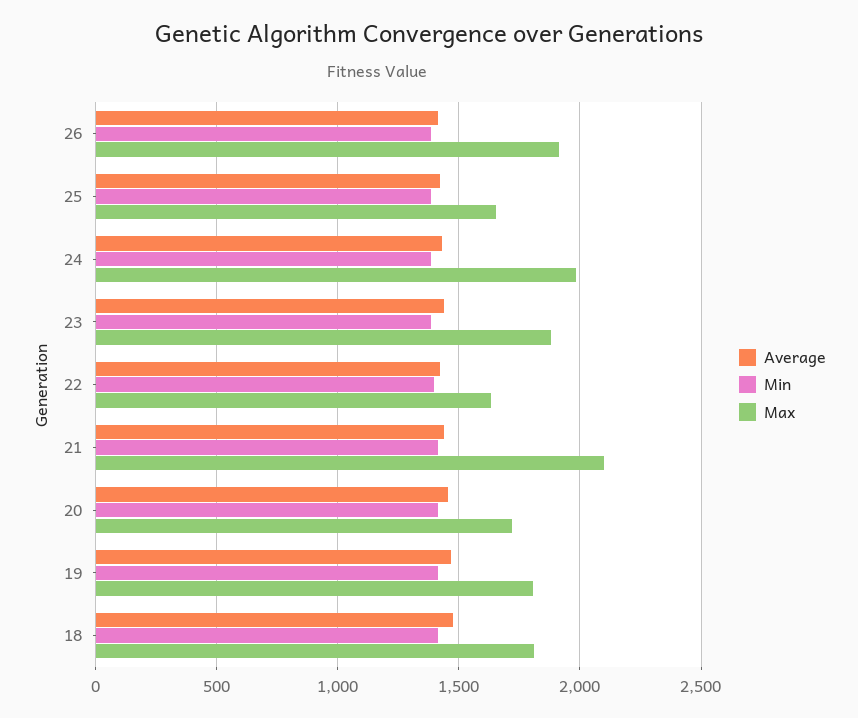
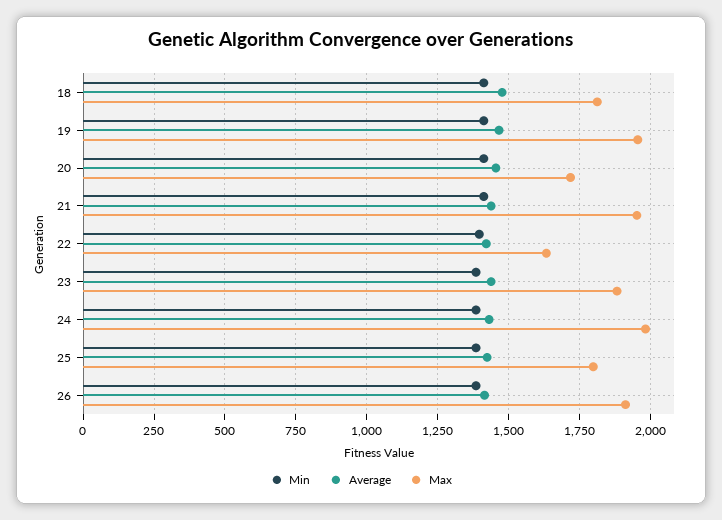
Max, 25: 1650 -> 1800
Max, 21: 2100 -> 1950
Max, 19: 1800 -> 1950

